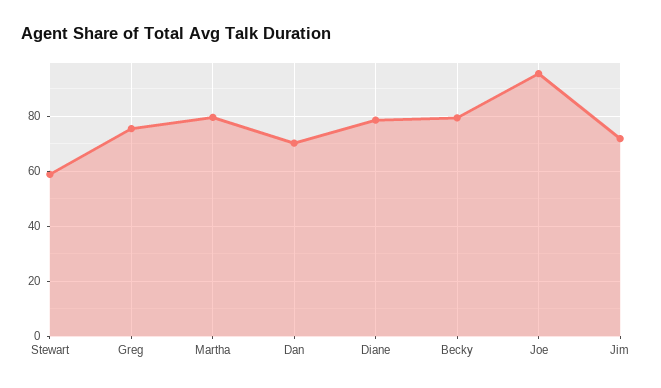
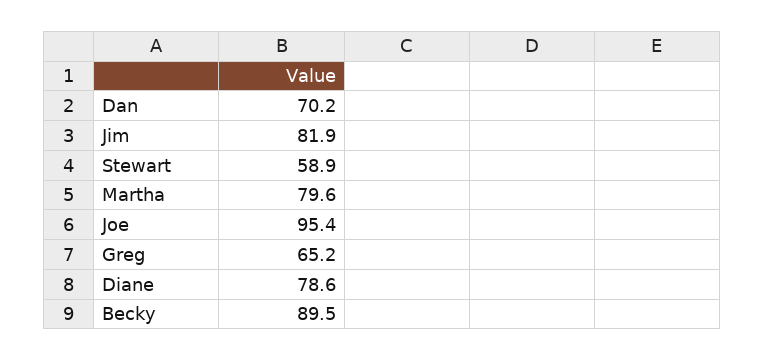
Greg: 75 -> 65.2
Becky: 80 -> 89.5
Jim: 72.5 -> 81.9

